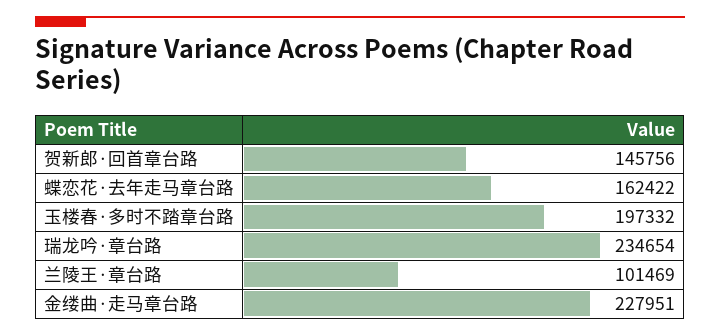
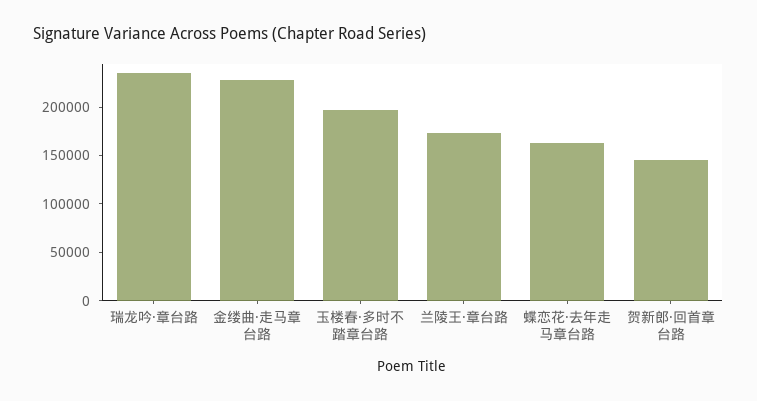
兰陵王·章台路: 101469 -> 170000

